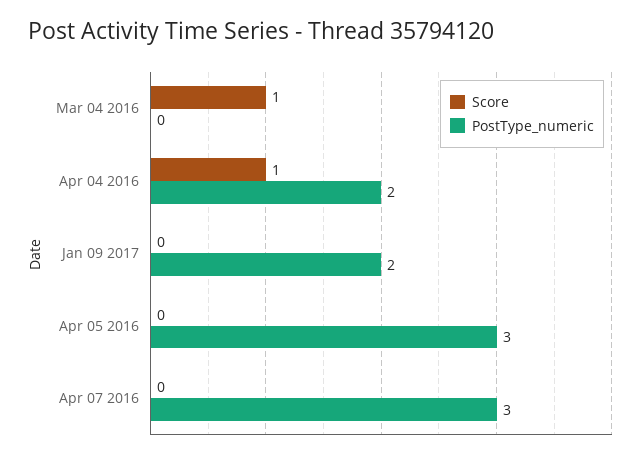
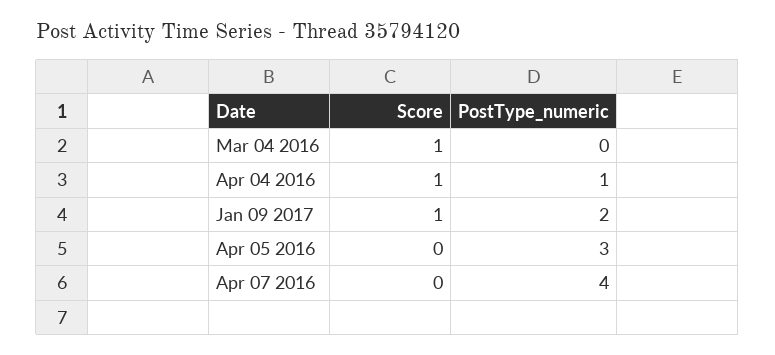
PostType_numeric, Apr 04 2016: 2 -> 1
Score, Jan 09 2017: 0 -> 1
PostType_numeric, Apr 07 2016: 3 -> 4

